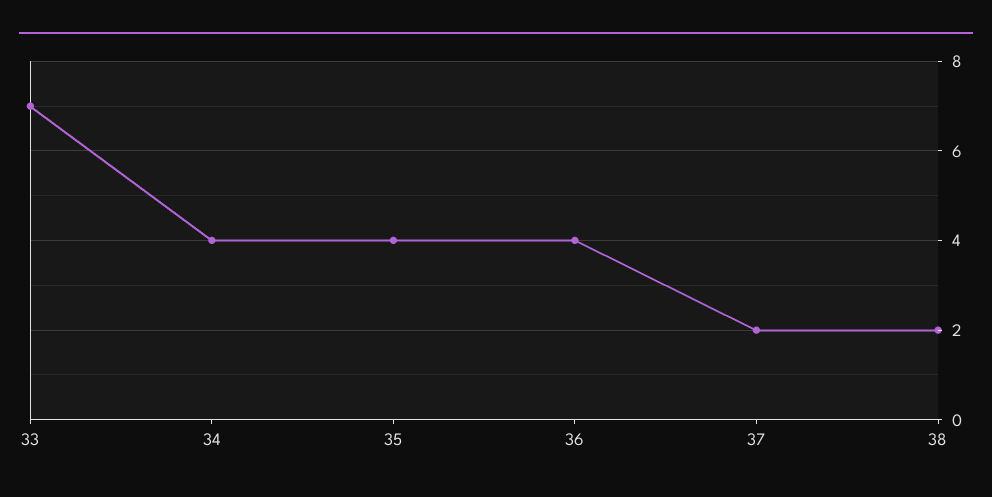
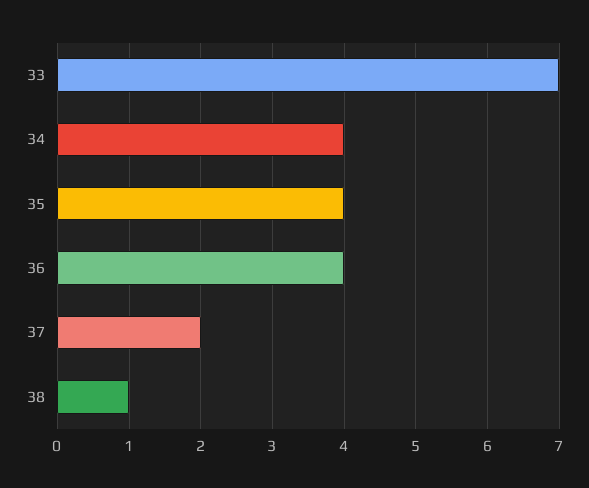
38: 2 -> 1

